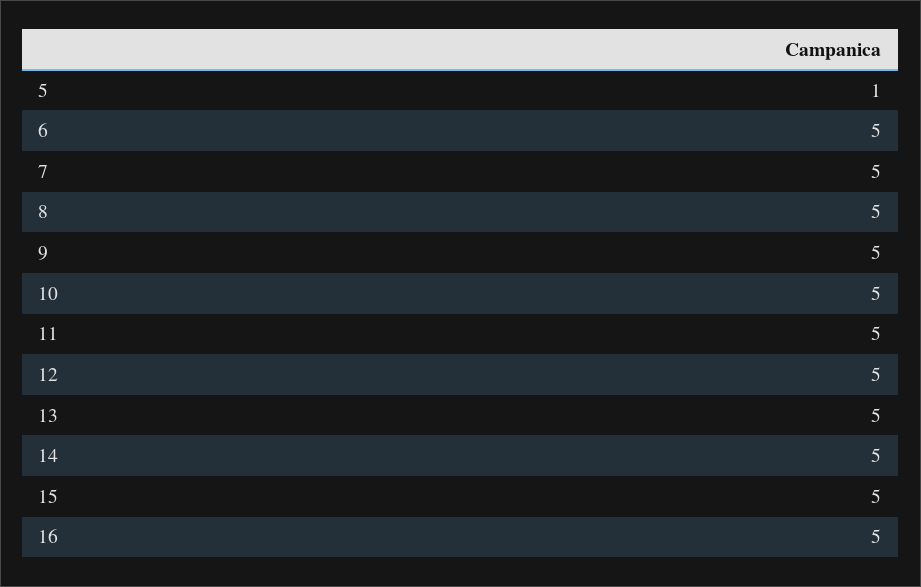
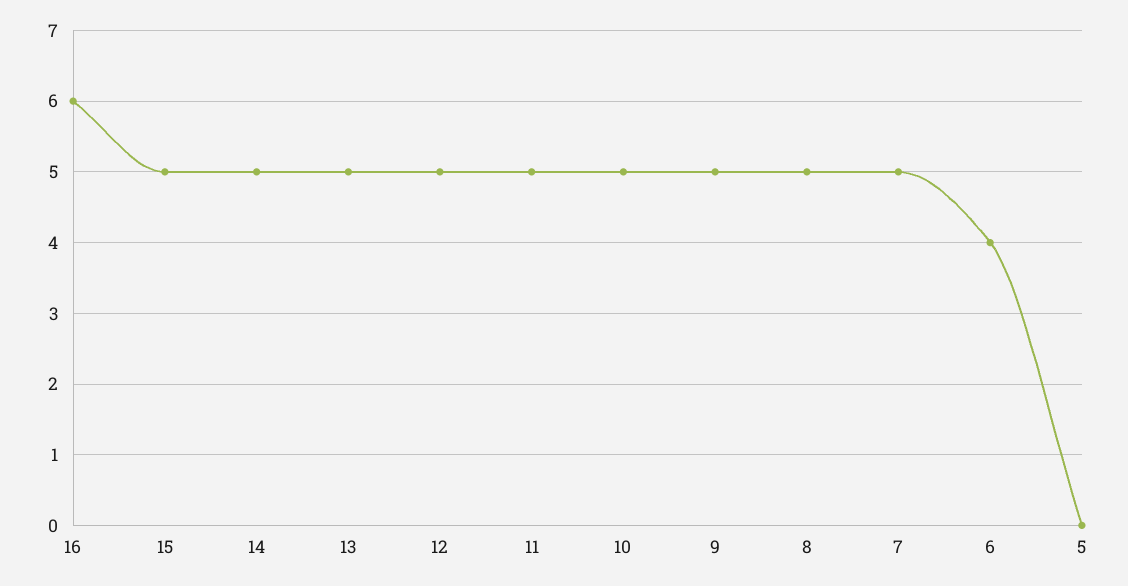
5: 1 -> 0
6: 5 -> 4
16: 5 -> 6

